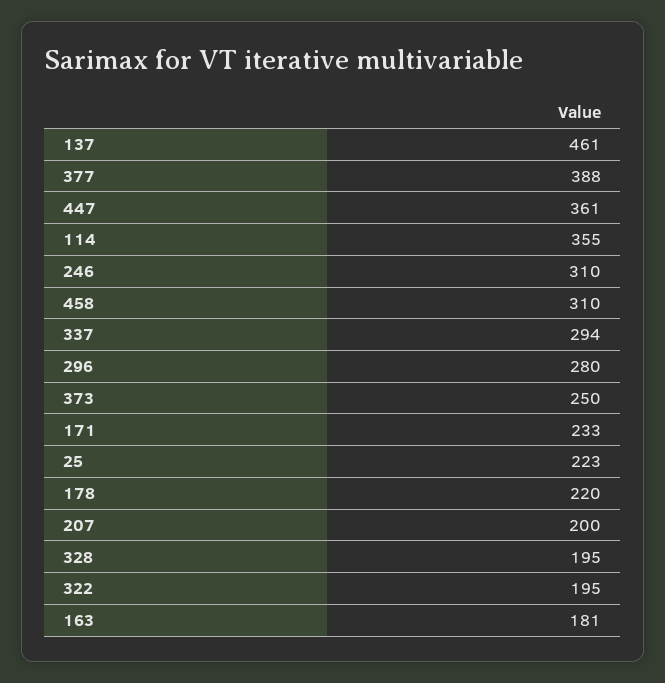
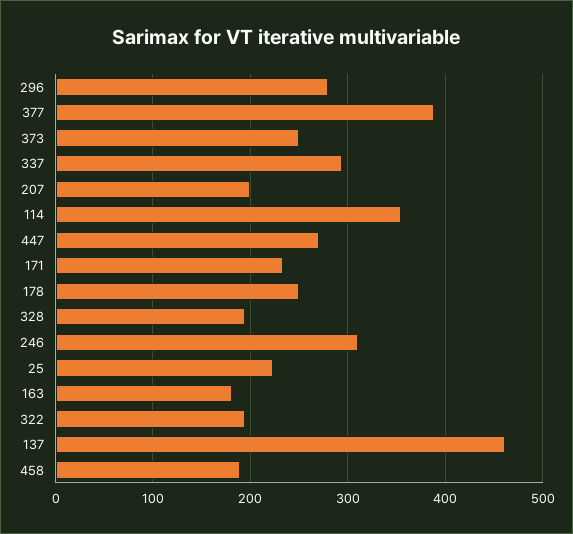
447: 361 -> 270
458: 310 -> 190
178: 220 -> 250

